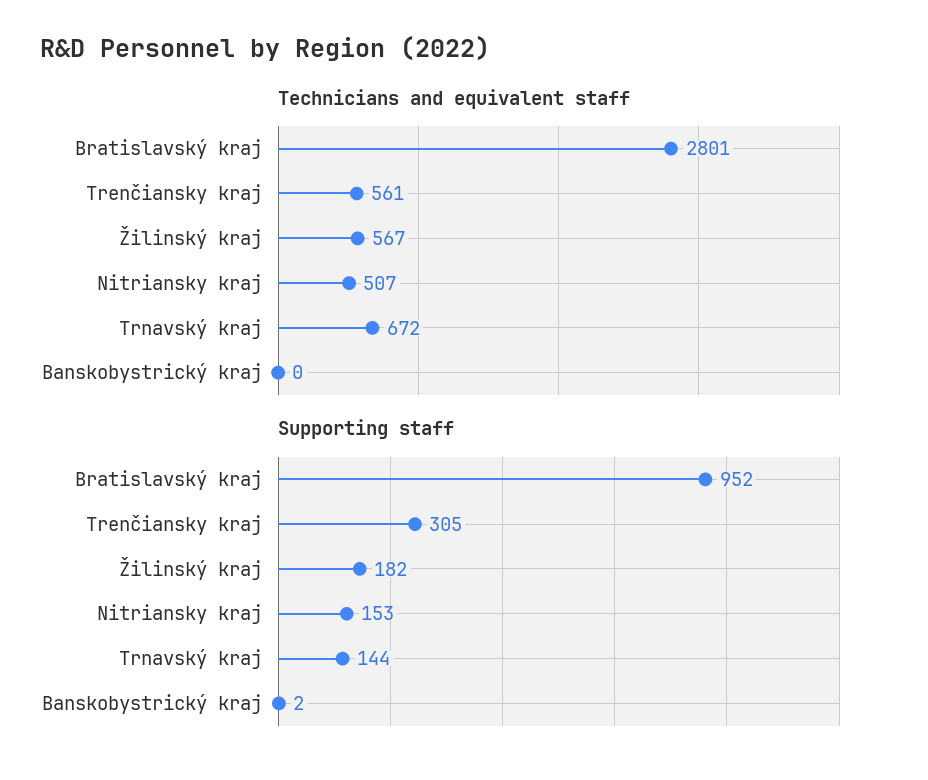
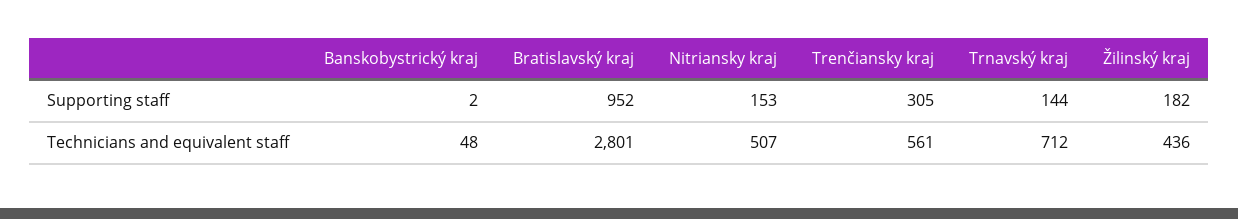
Technicians and equivalent staff, Žilinský kraj: 567 -> 436
Technicians and equivalent staff, Trnavský kraj: 672 -> 712
Technicians and equivalent staff, Banskobystrický kraj: 0 -> 48

